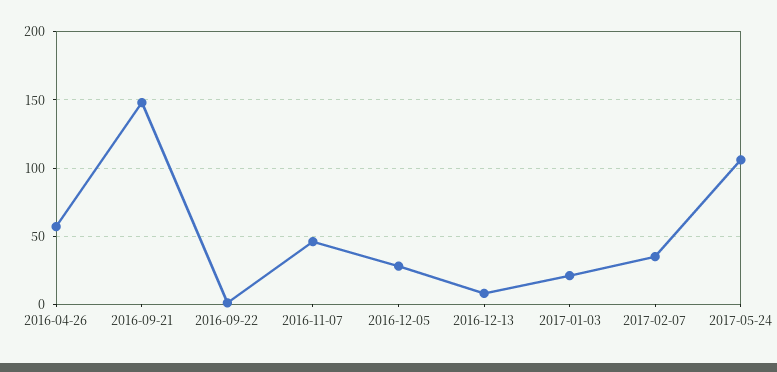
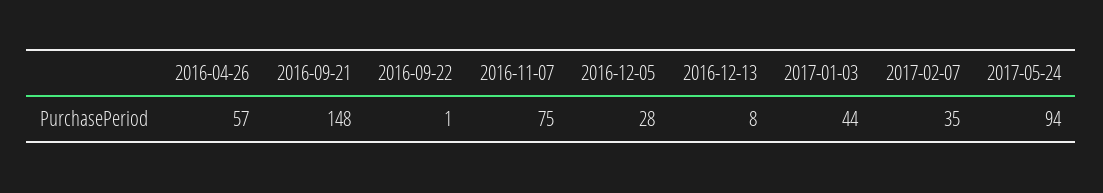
2016-11-07: 45 -> 75
2017-01-03: 20 -> 44
2017-05-24: 105 -> 94

